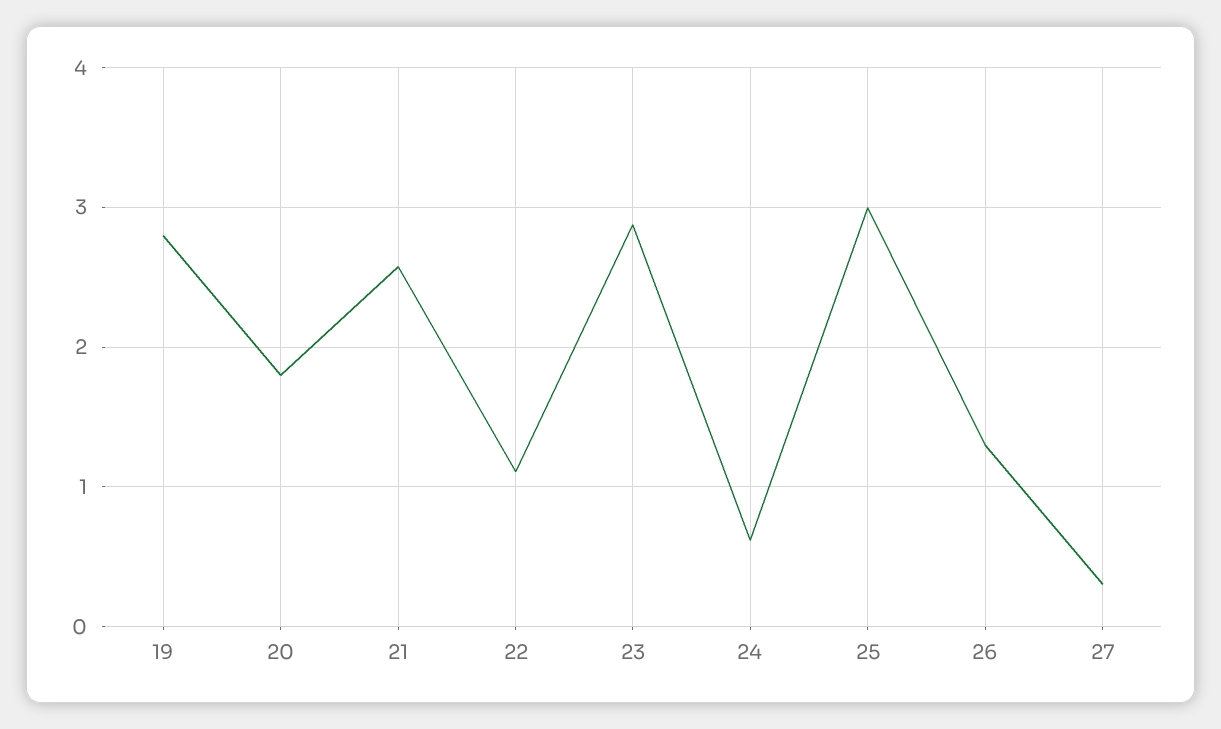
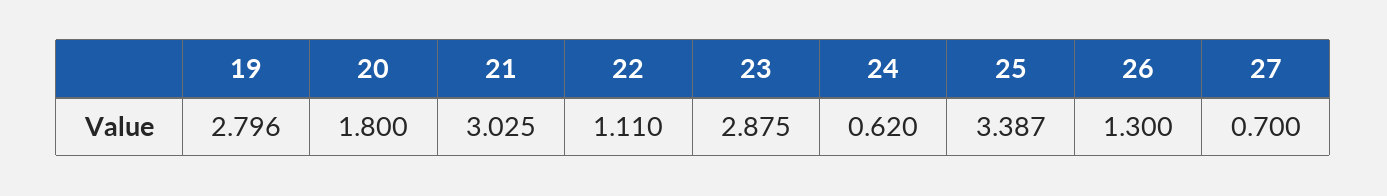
21: 2.6 -> 3.025
25: 3 -> 3.387
27: 0.3 -> 0.7

